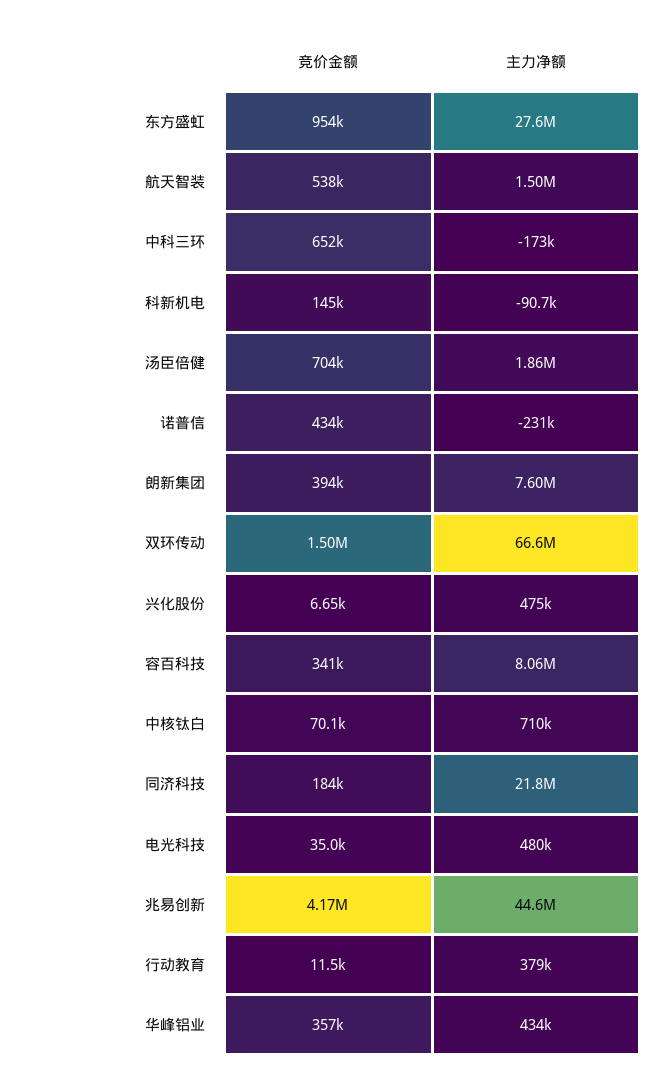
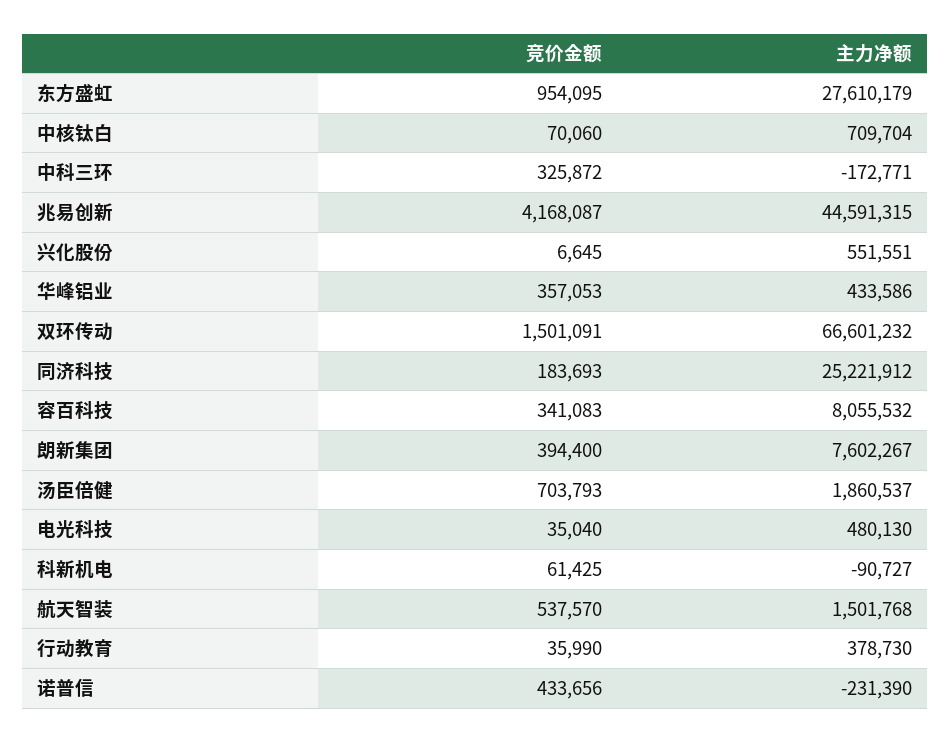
竞价金额, 中科三环: 652000 -> 325872
竞价金额, 科新机电: 145000 -> 61425
主力净额, 兴化股份: 475000 -> 551551
主力净额, 同济科技: 21800000 -> 25221912
竞价金额, 行动教育: 11500 -> 35990

